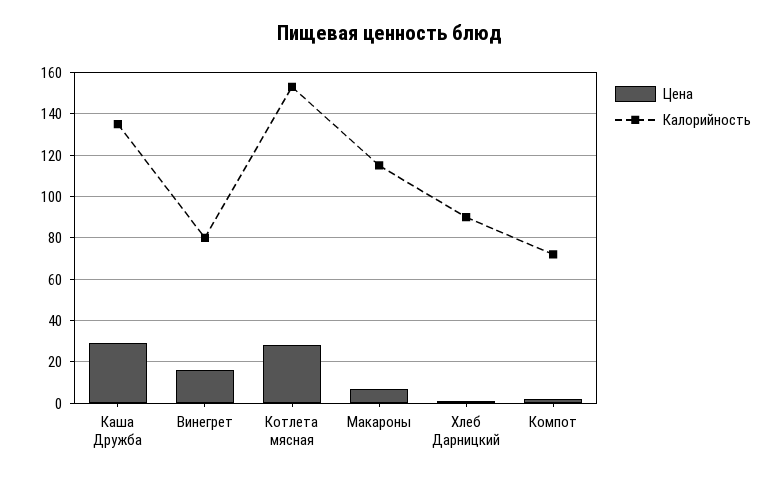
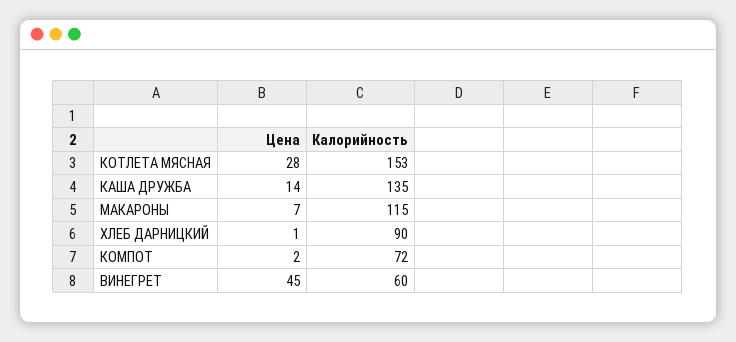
Цена, Каша Дружба: 30 -> 14
Цена, Винегрет: 15 -> 45
Калорийность, Винегрет: 80 -> 60

